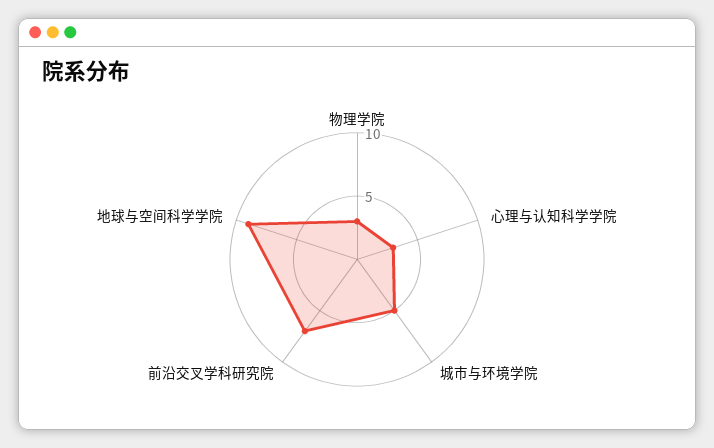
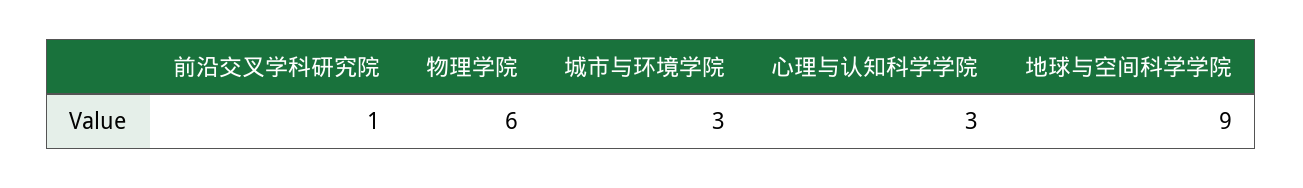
物理学院: 3 -> 6
城市与环境学院: 5 -> 3
前沿交叉学科研究院: 7 -> 1

